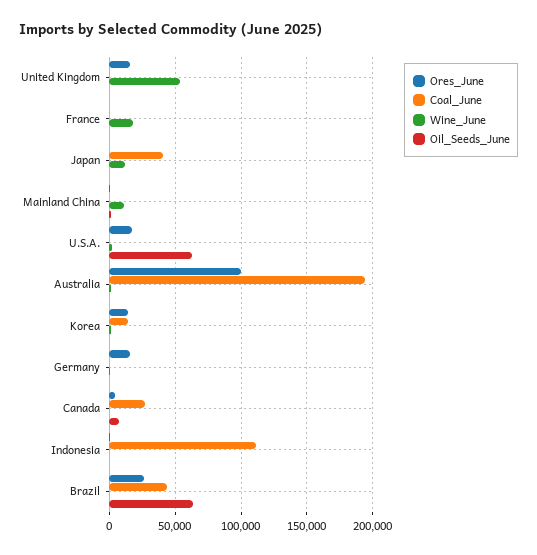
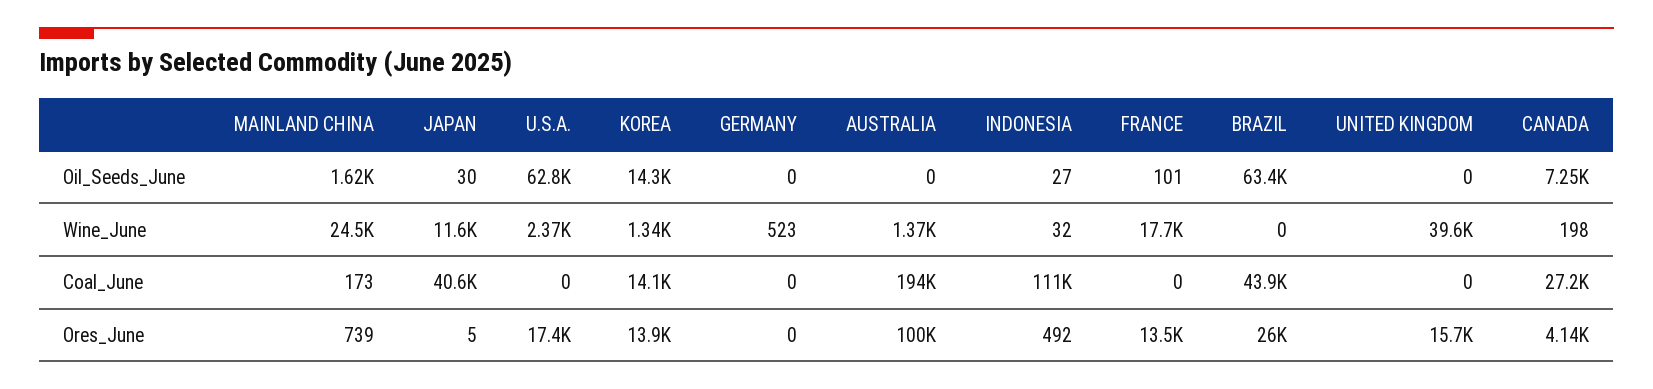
Wine_June, United Kingdom: 55000 -> 39600
Ores_June, France: 0 -> 13500
Wine_June, Mainland China: 10000 -> 24500
Oil_Seeds_June, Korea: 0 -> 14300
Ores_June, Germany: 15000 -> 0

